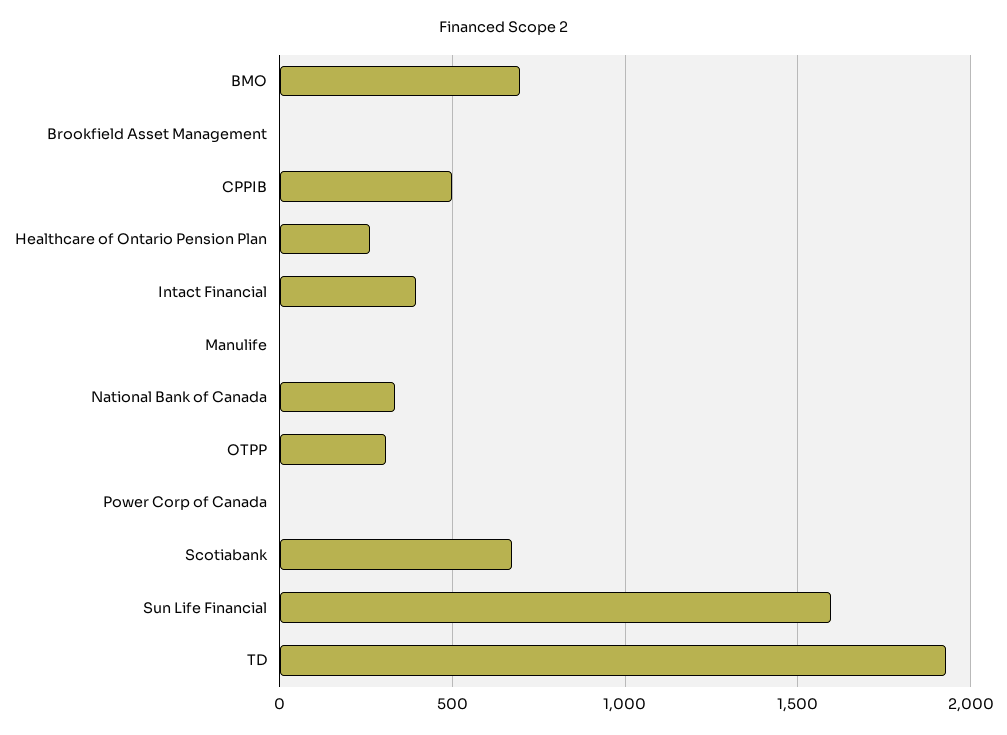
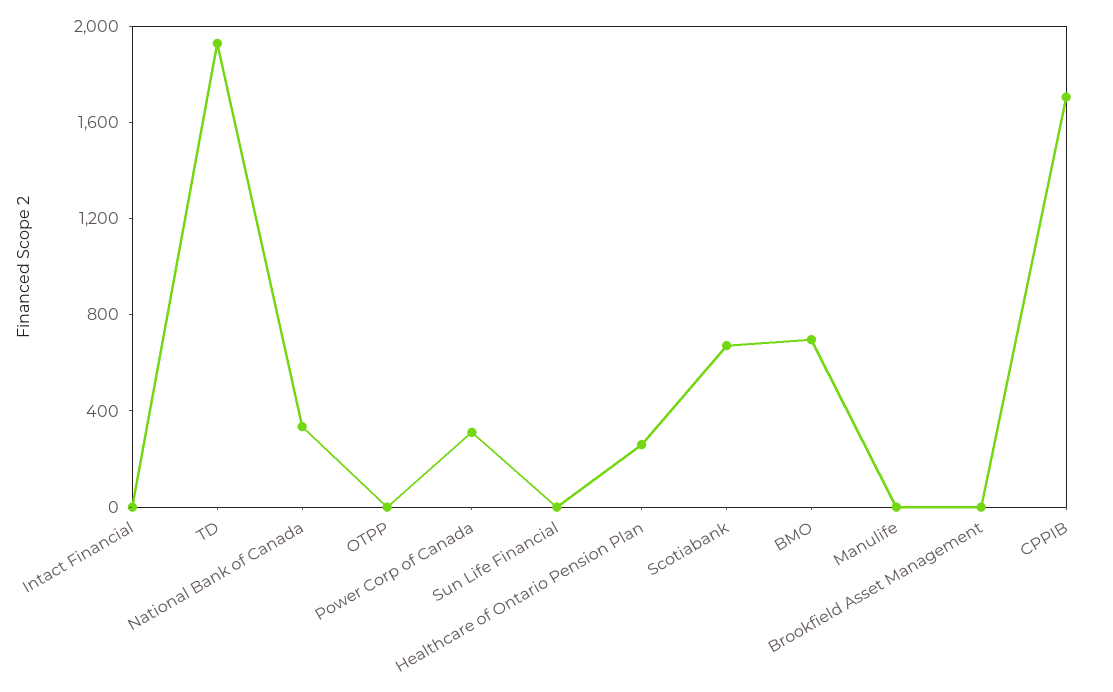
CPPIB: 500 -> 1700
Intact Financial: 400 -> 0
OTPP: 300 -> 0
Power Corp of Canada: 0 -> 300
Sun Life Financial: 1600 -> 0

